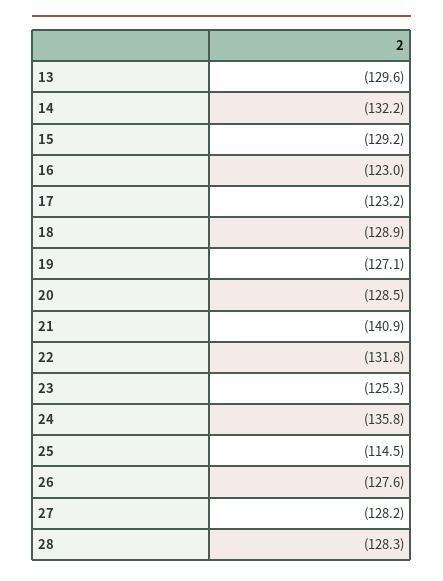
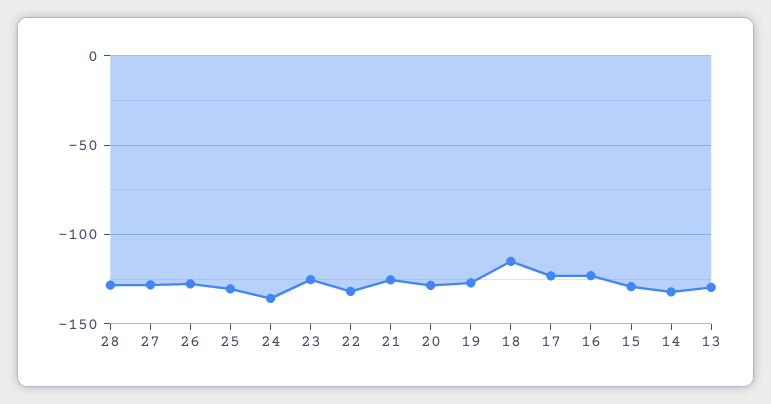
18: -128.9 -> -115
21: -140.9 -> -125
25: -114.5 -> -130

